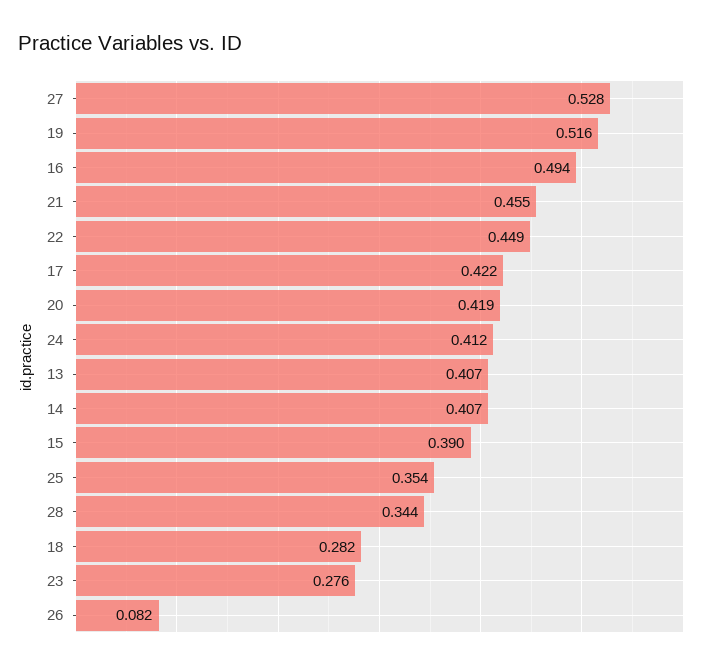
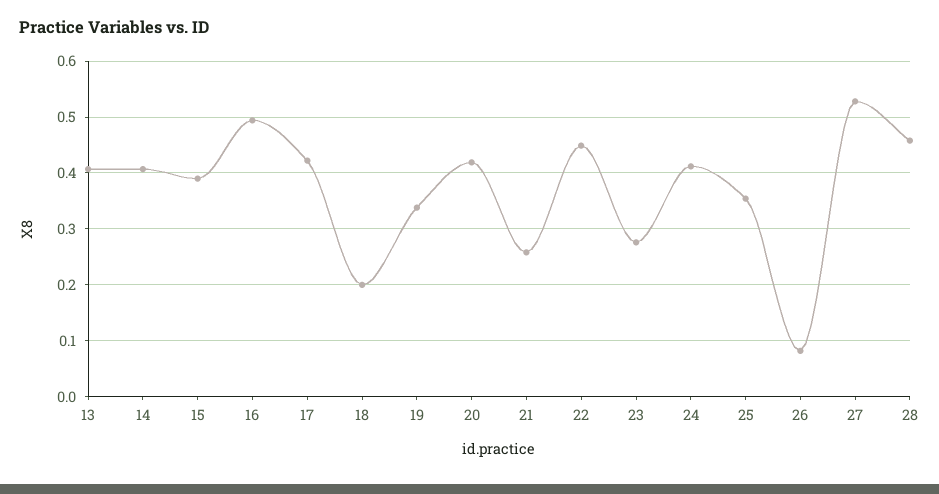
19: 0.516 -> 0.34
21: 0.455 -> 0.26
28: 0.344 -> 0.46
18: 0.282 -> 0.2

